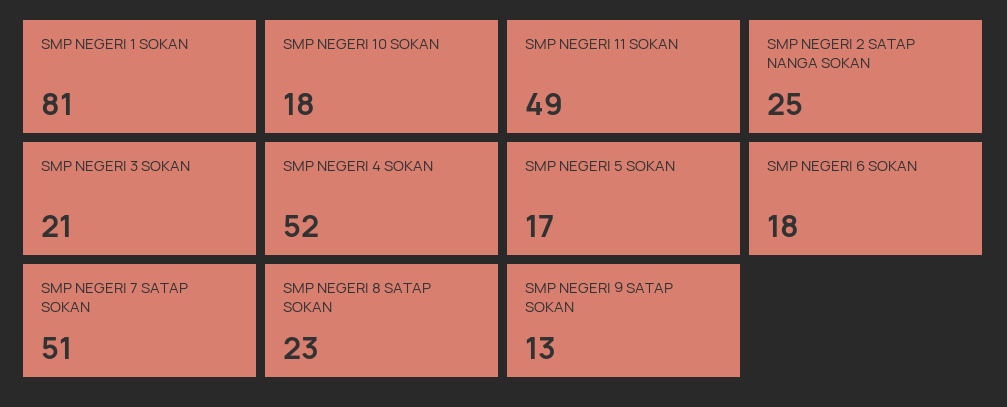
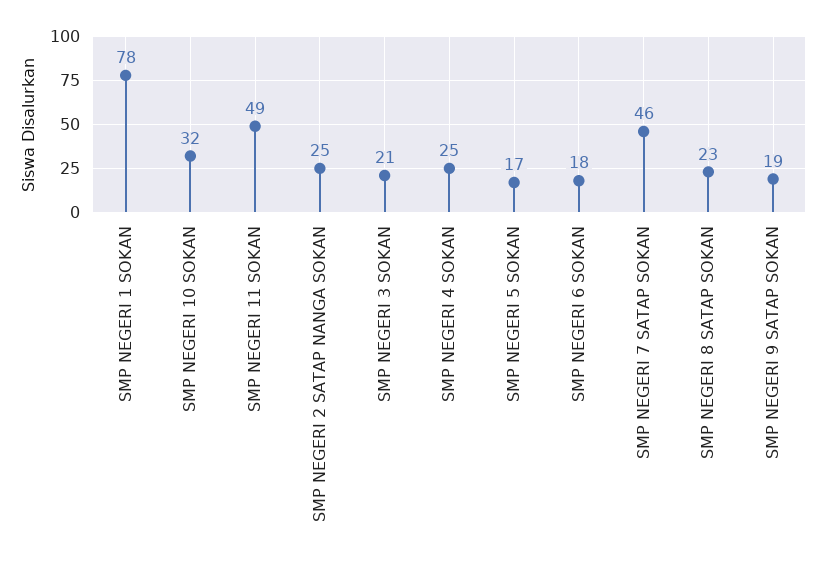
SMP NEGERI 1 SOKAN: 81 -> 78
SMP NEGERI 10 SOKAN: 18 -> 32
SMP NEGERI 4 SOKAN: 52 -> 25
SMP NEGERI 7 SATAP SOKAN: 51 -> 46
SMP NEGERI 9 SATAP SOKAN: 13 -> 19

